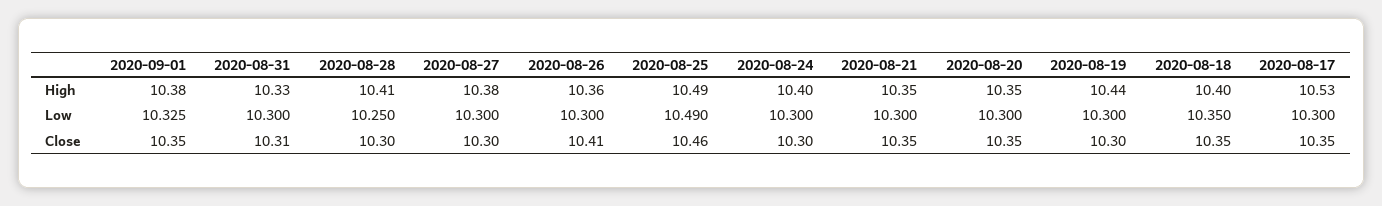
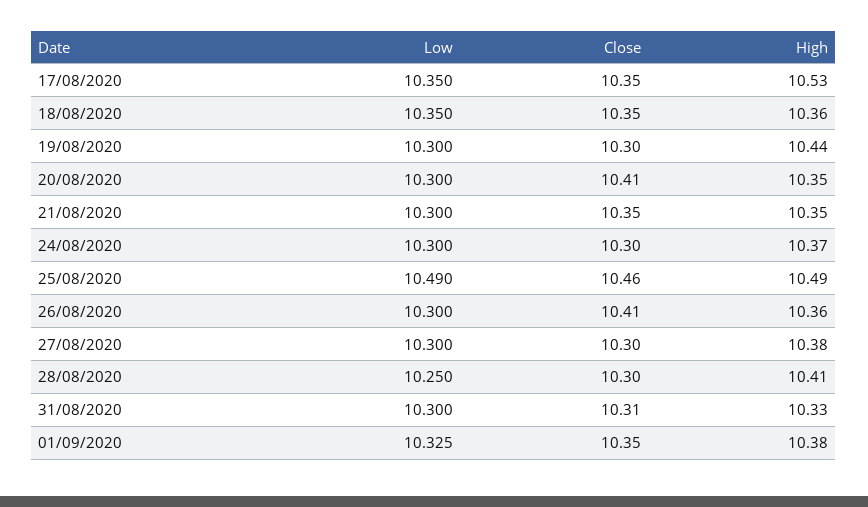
2020-08-24, High: 10.4 -> 10.37
2020-08-18, High: 10.4 -> 10.36
2020-08-17, Low: 10.3 -> 10.35
2020-08-20, Close: 10.35 -> 10.41

